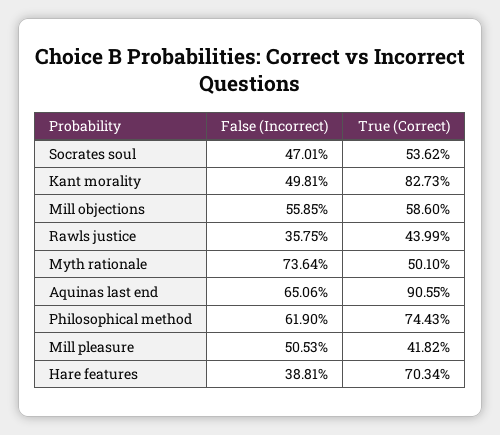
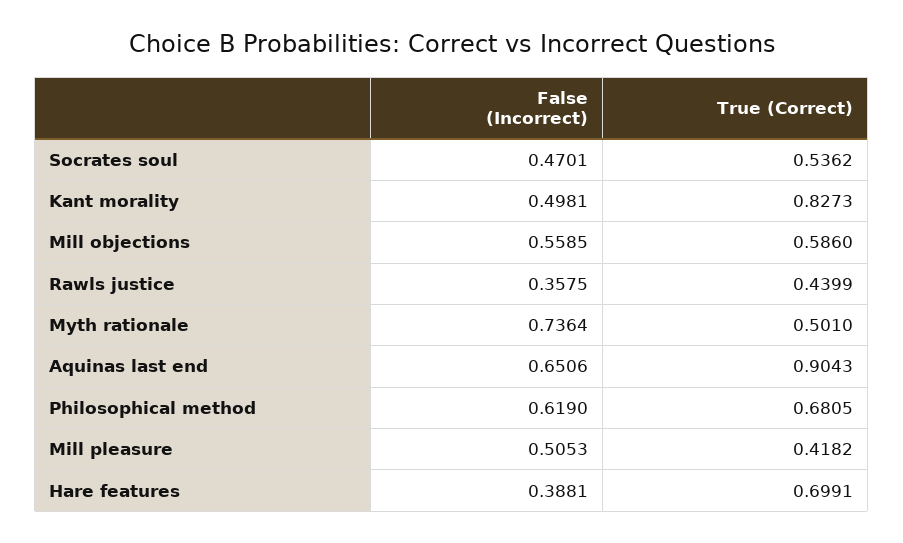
True (Correct), Aquinas last end: 0.9055 -> 0.9043
True (Correct), Philosophical method: 0.7443 -> 0.6805
True (Correct), Hare features: 0.7034 -> 0.6991

